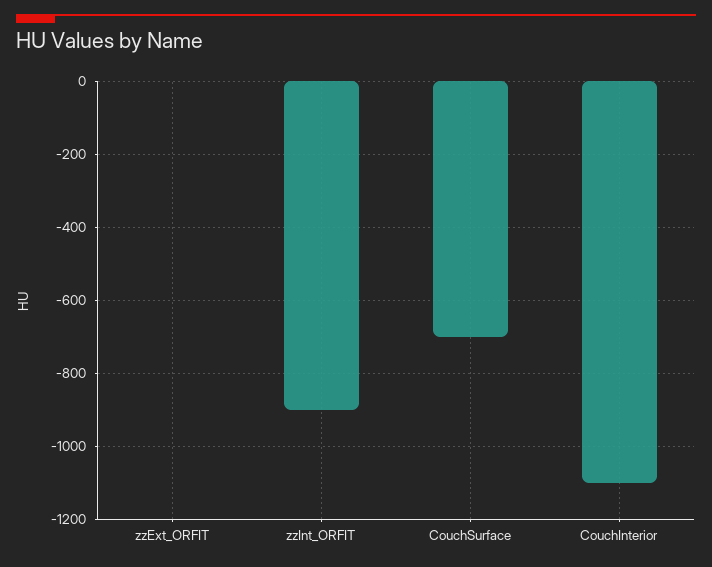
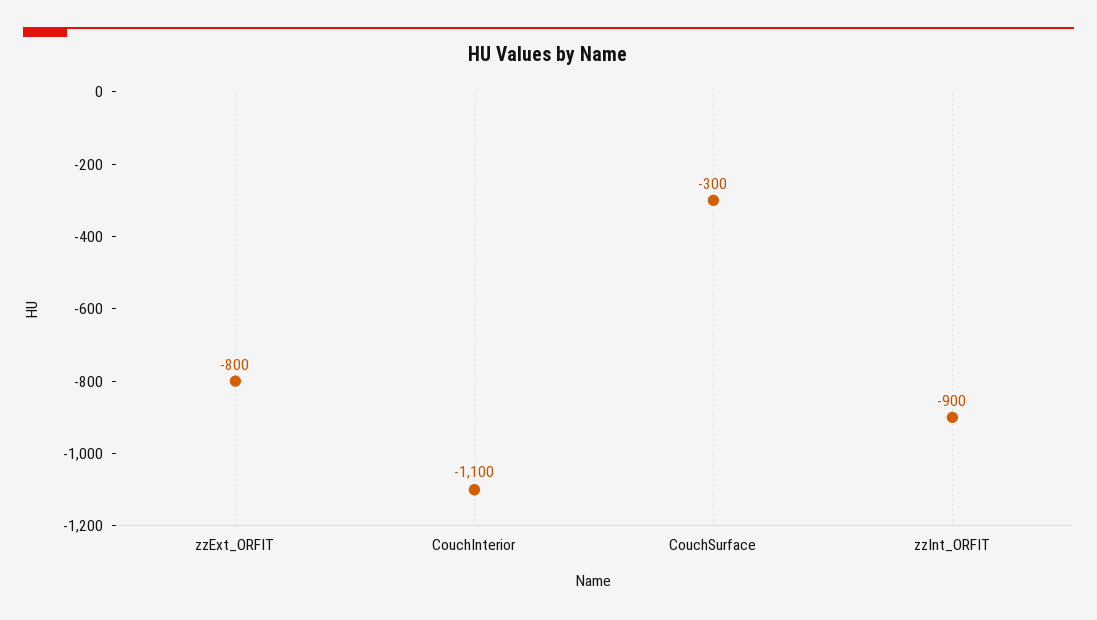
zzExt_ORFIT: 0 -> -800
CouchSurface: -700 -> -300

